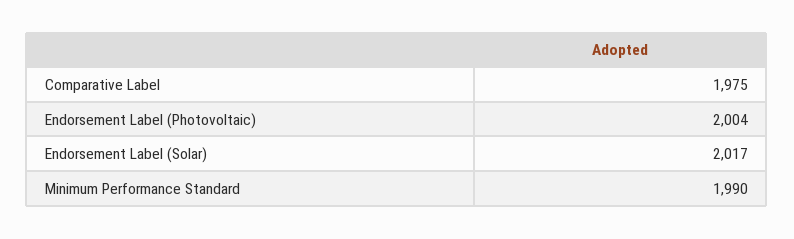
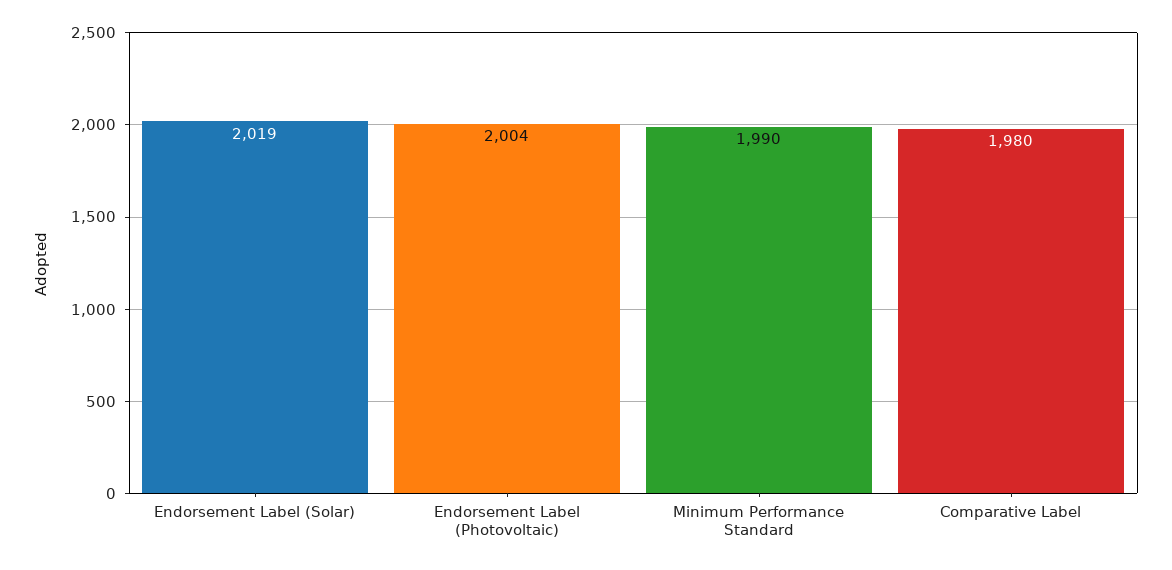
Comparative Label: 1975 -> 1980
Endorsement Label (Solar): 2017 -> 2019

